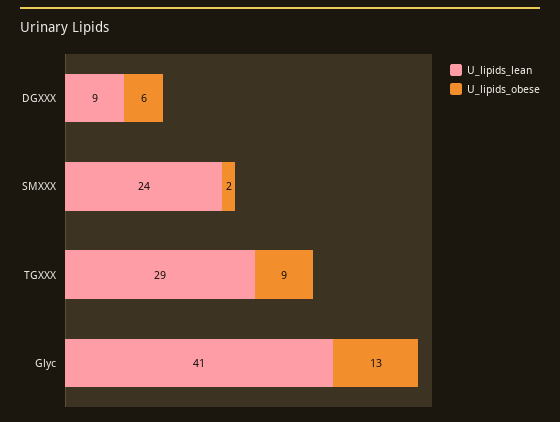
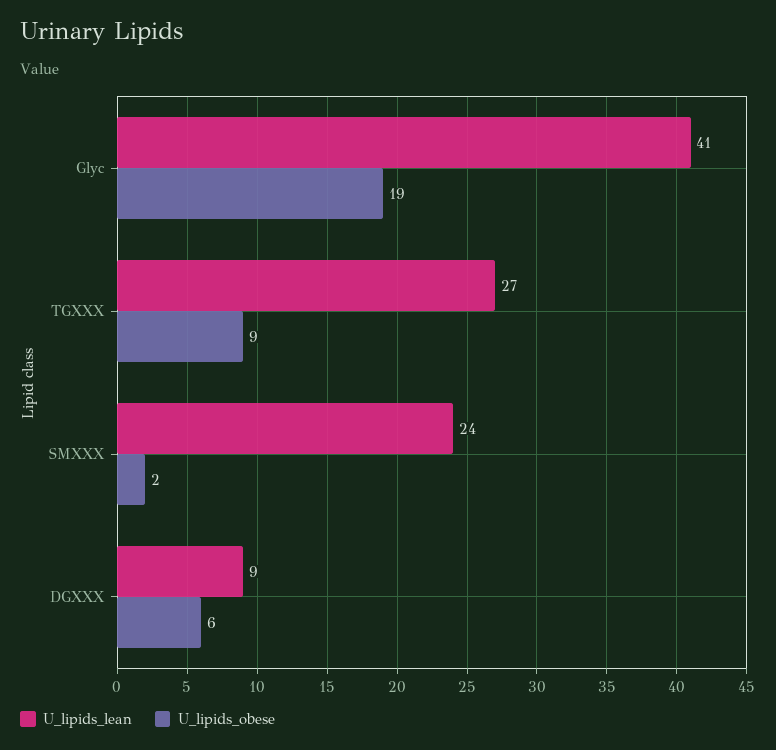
U_lipids_lean, TGXXX: 29 -> 27
U_lipids_obese, Glyc: 13 -> 19

